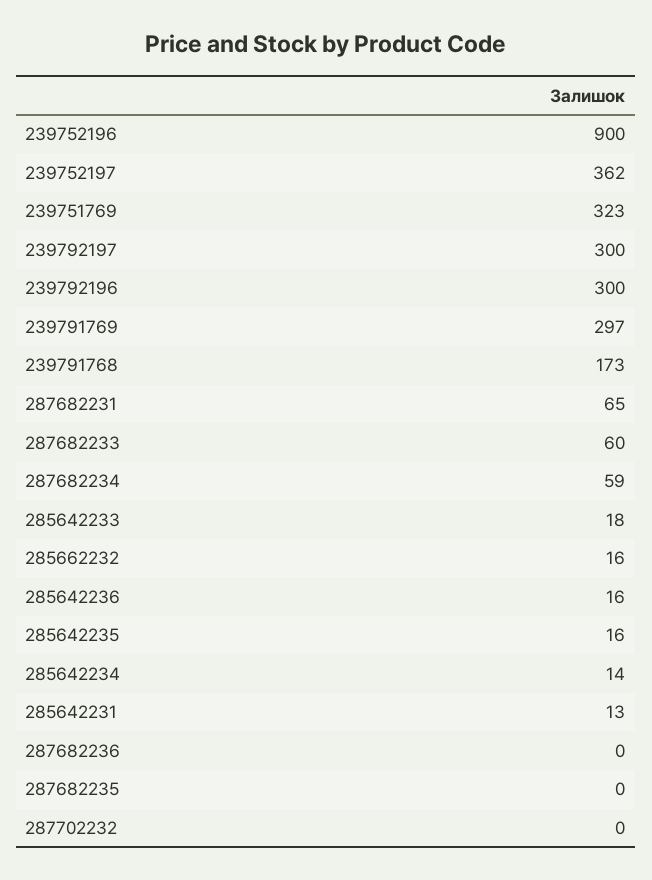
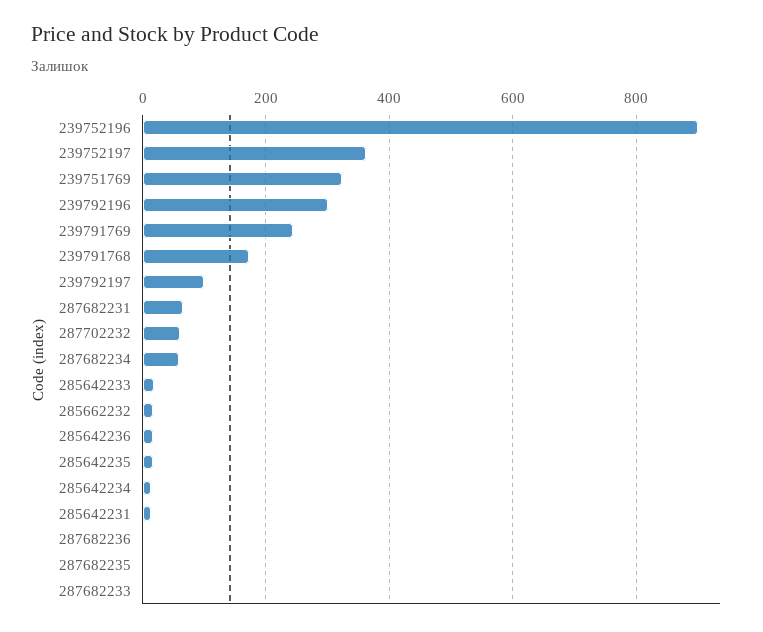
239792197: 300 -> 100
239791769: 297 -> 240
287682233: 60 -> 0
287702232: 0 -> 60

